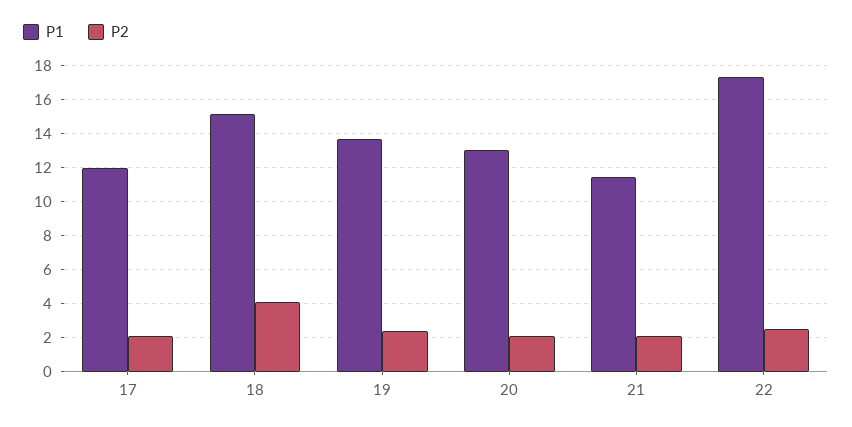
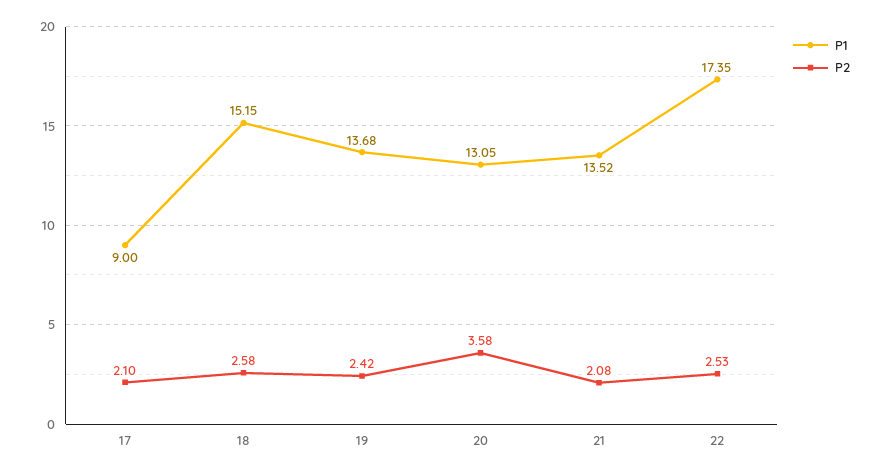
P1, 17: 12 -> 9
P2, 18: 4 -> 2.58
P2, 20: 2 -> 3.58
P1, 21: 11.5 -> 13.52

